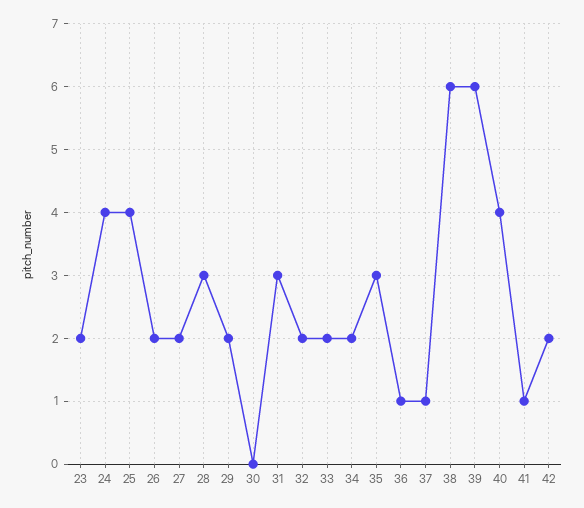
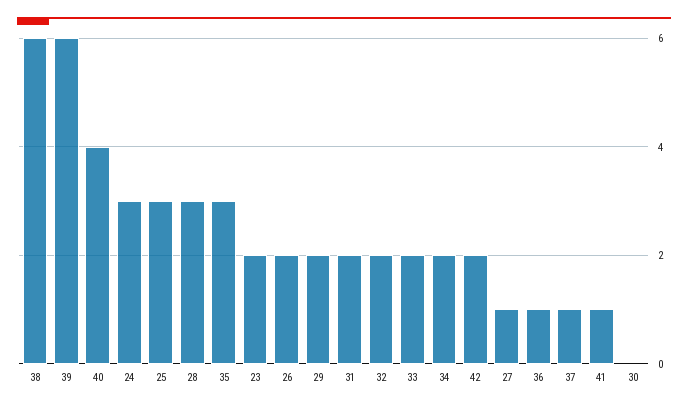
24: 4 -> 3
25: 4 -> 3
27: 2 -> 1
31: 3 -> 2

